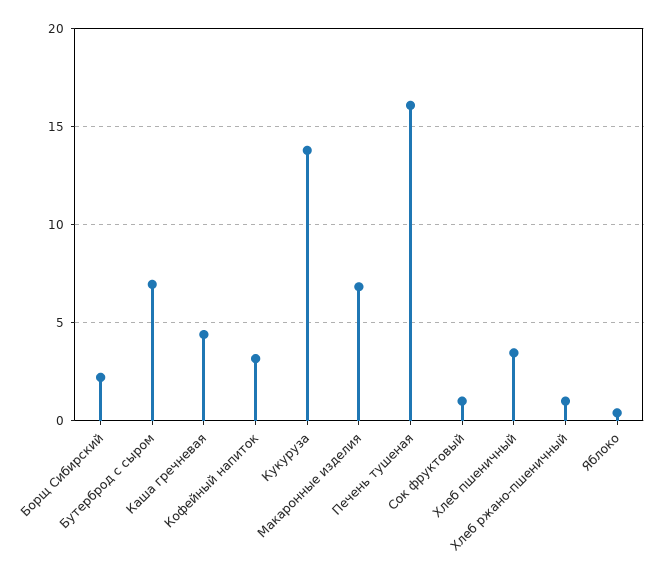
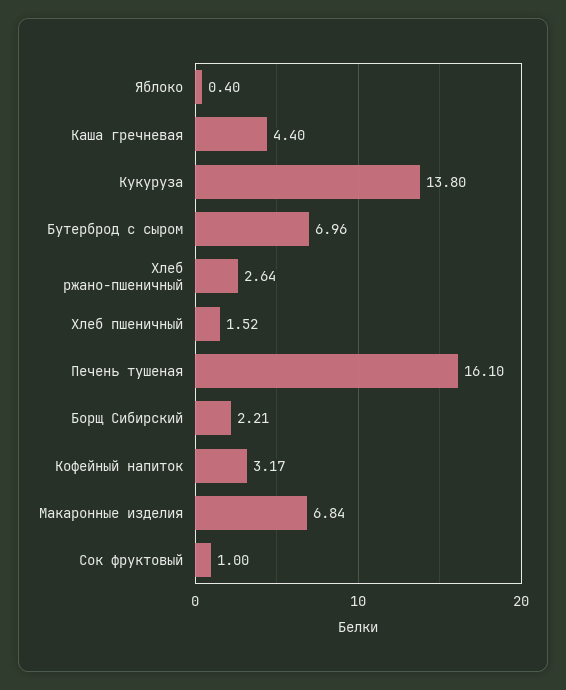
Хлеб пшеничный: 3.5 -> 1.52
Хлеб ржано-пшеничный: 1 -> 2.64

